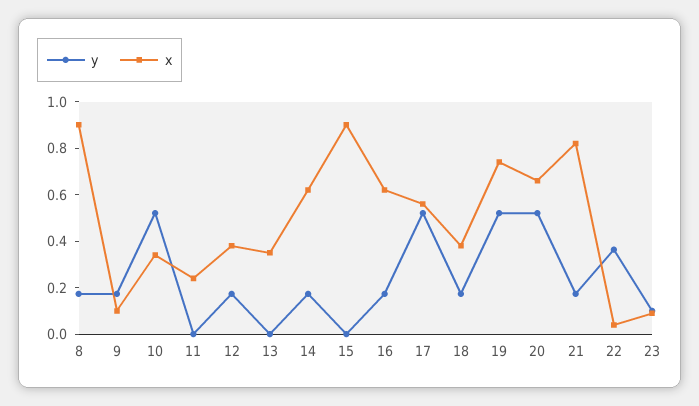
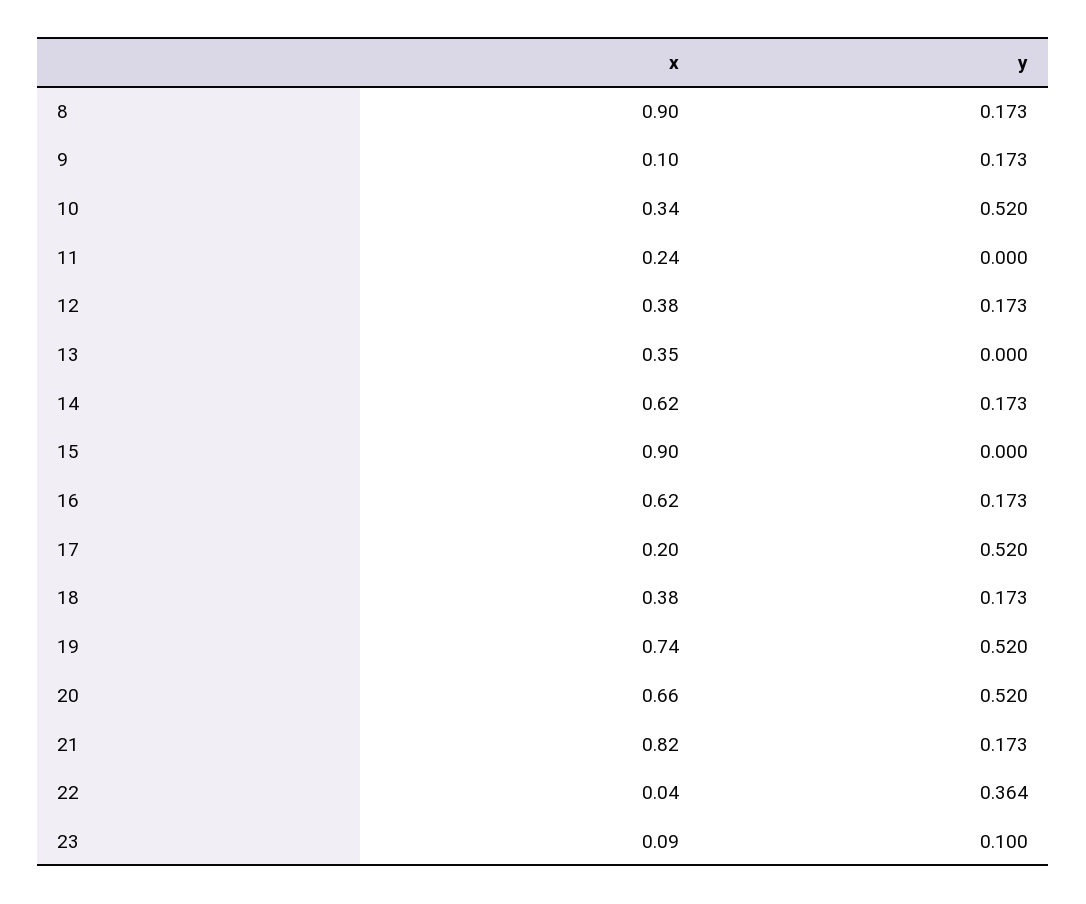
x, 17: 0.55 -> 0.2

